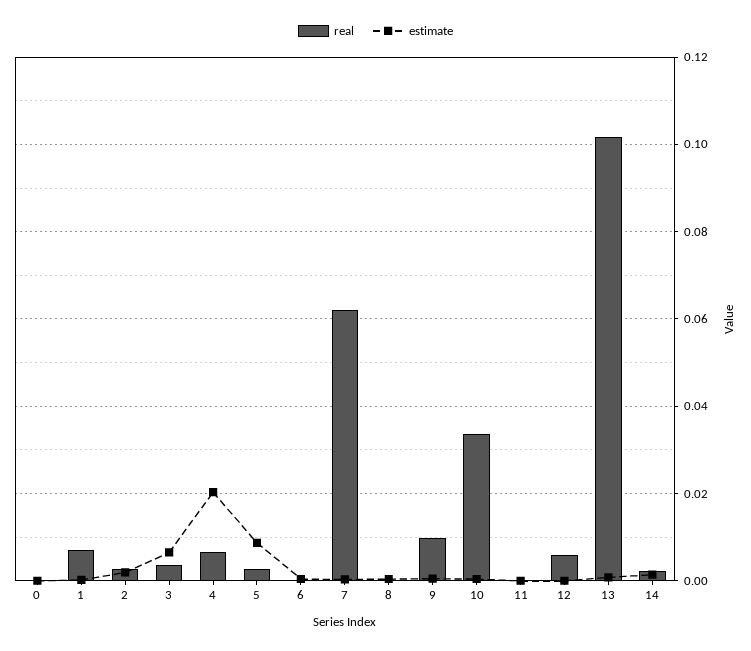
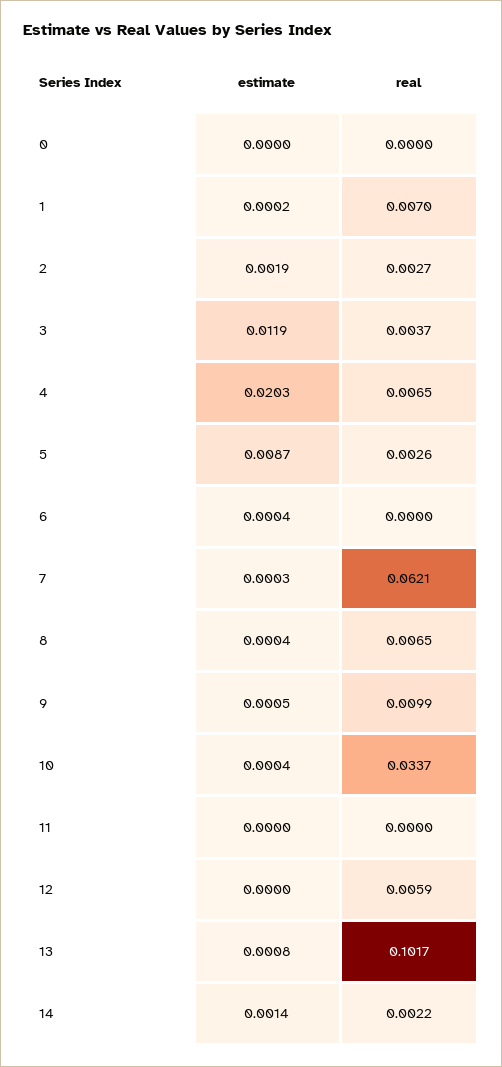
estimate, 3: 0.006 -> 0.0119
real, 8: 0 -> 0.0065

